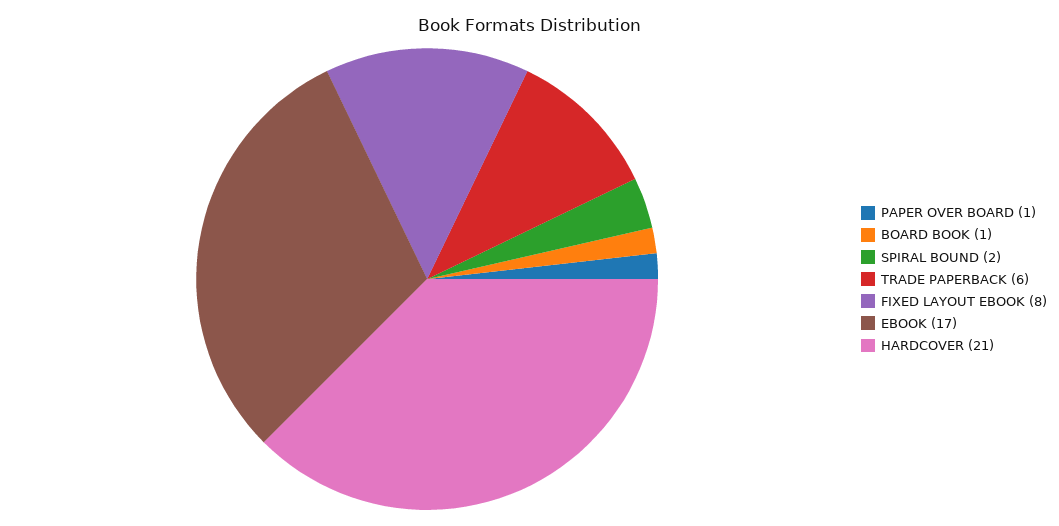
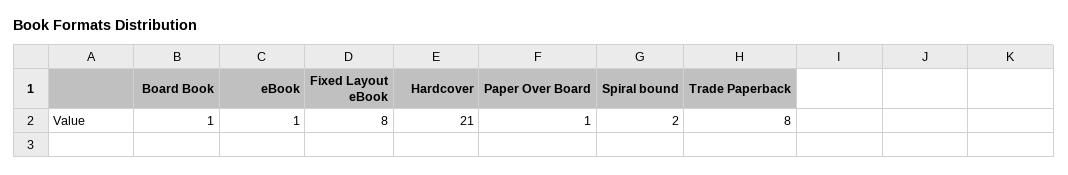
TRADE PAPERBACK: 6 -> 8
EBOOK: 17 -> 1

